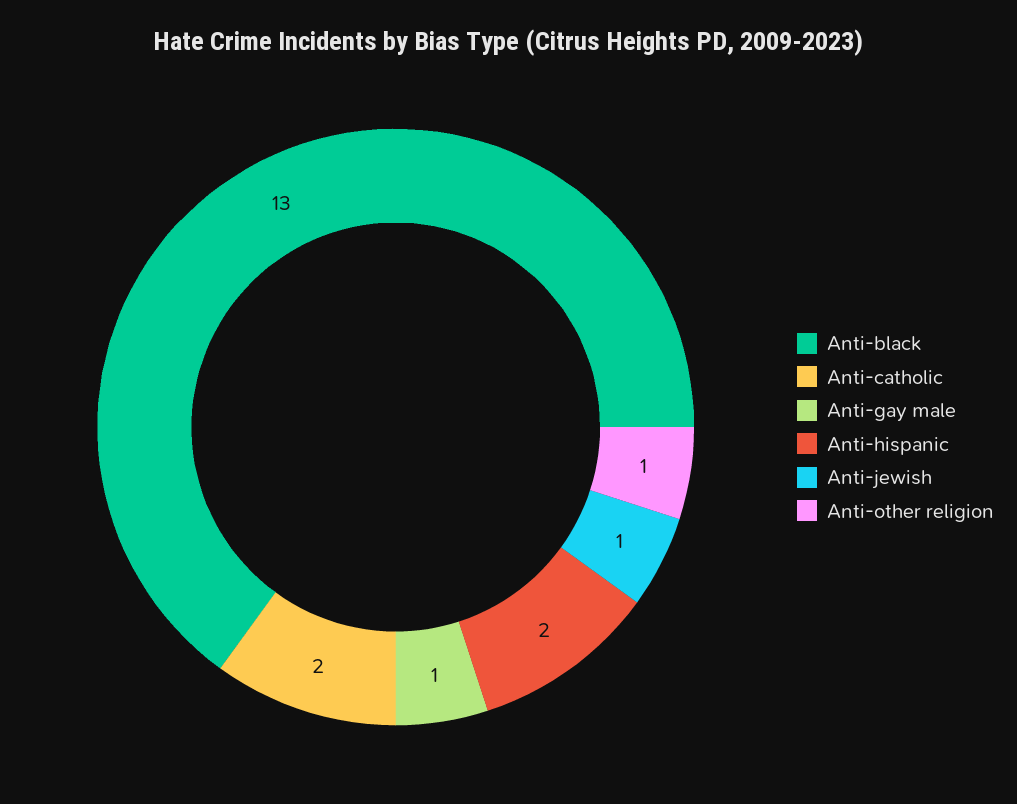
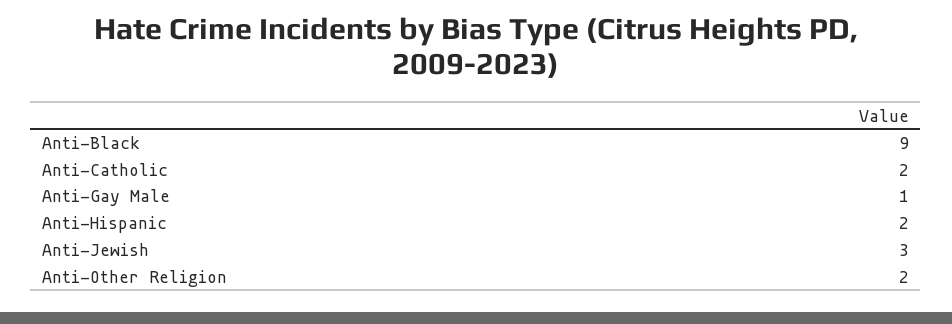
Anti-black: 13 -> 9
Anti-jewish: 1 -> 3
Anti-other religion: 1 -> 2

